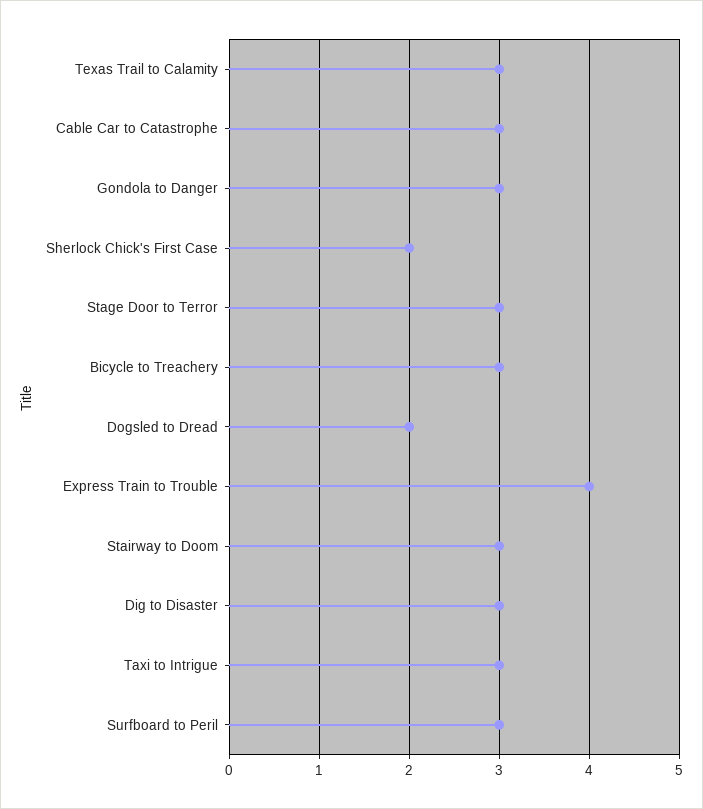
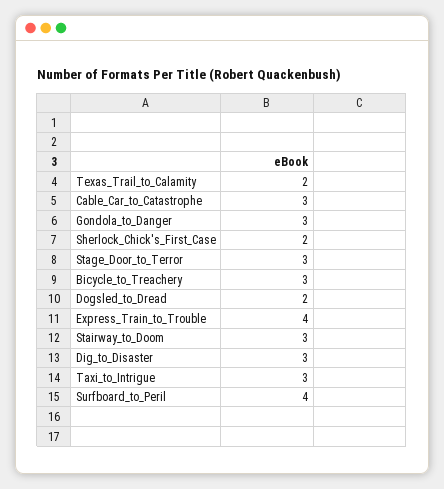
Texas Trail to Calamity: 3 -> 2
Surfboard to Peril: 3 -> 4

